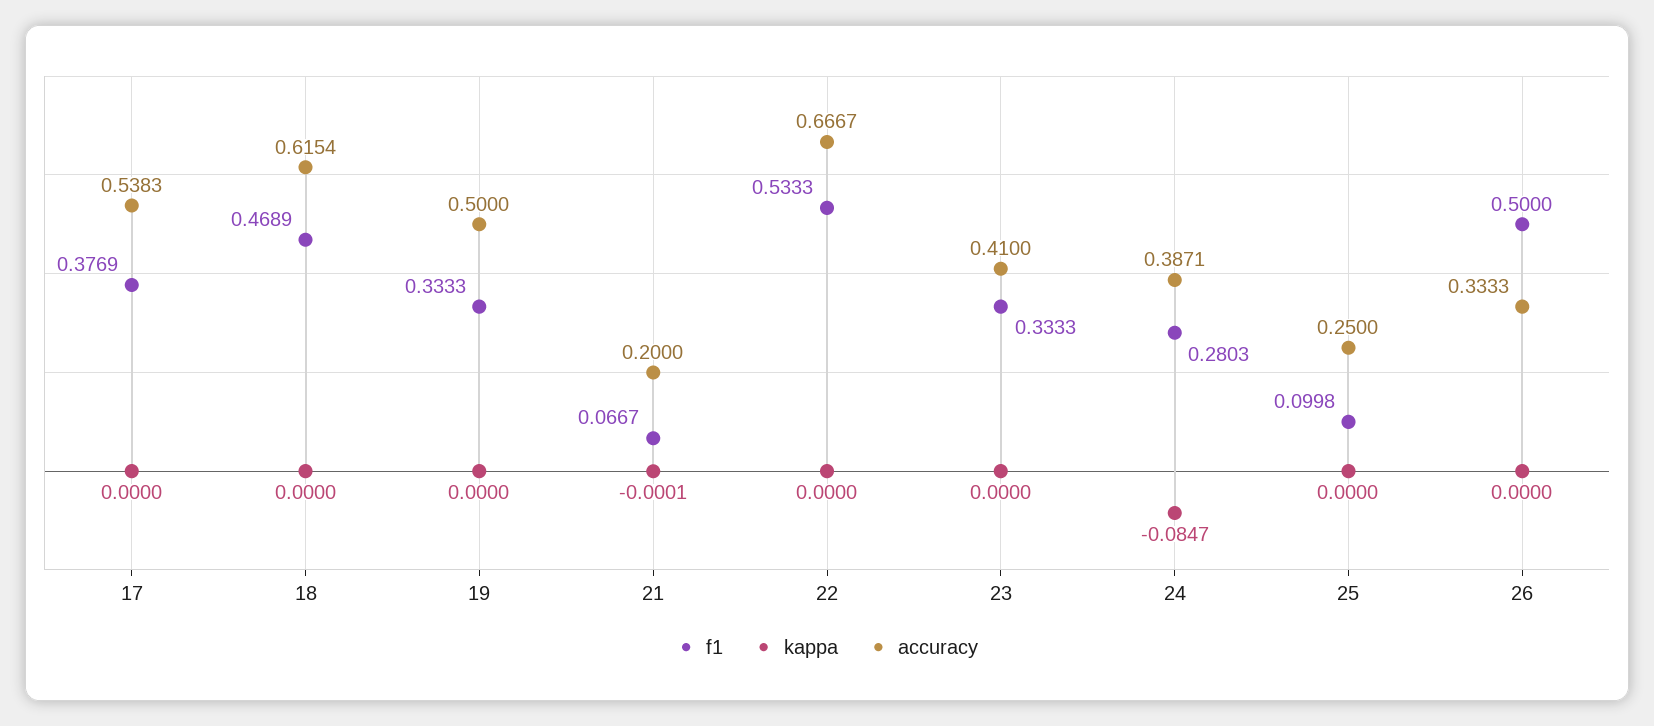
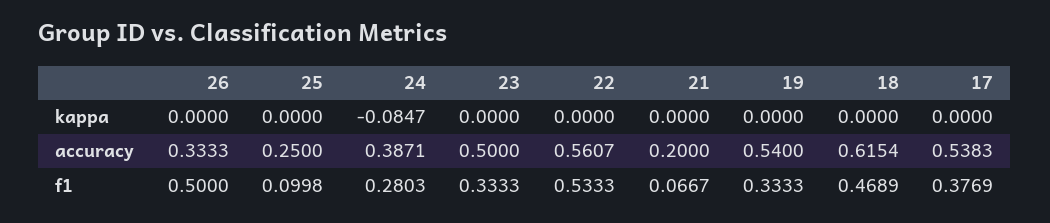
accuracy, 19: 0.5 -> 0.54
kappa, 21: -0.0001 -> 0
accuracy, 22: 0.6667 -> 0.5607
accuracy, 23: 0.41 -> 0.5

